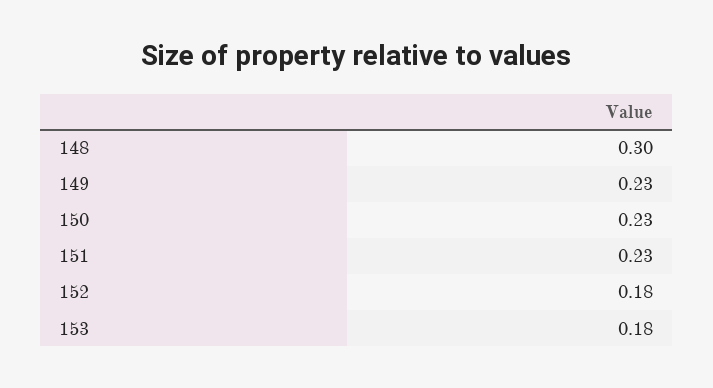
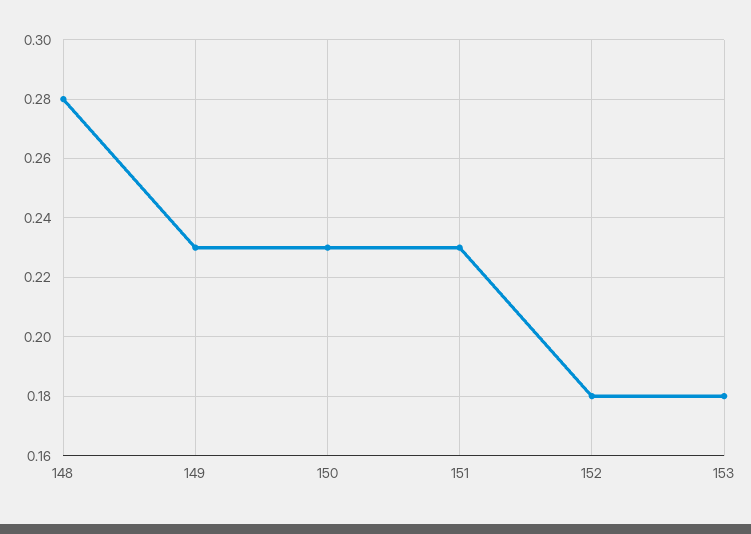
148: 0.3 -> 0.28

